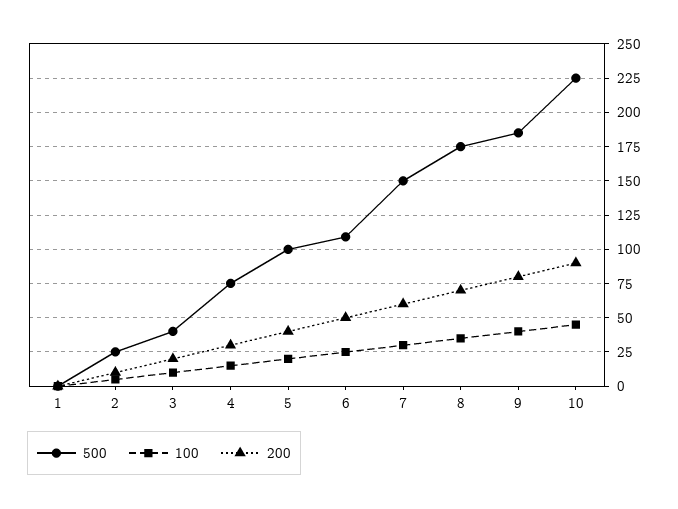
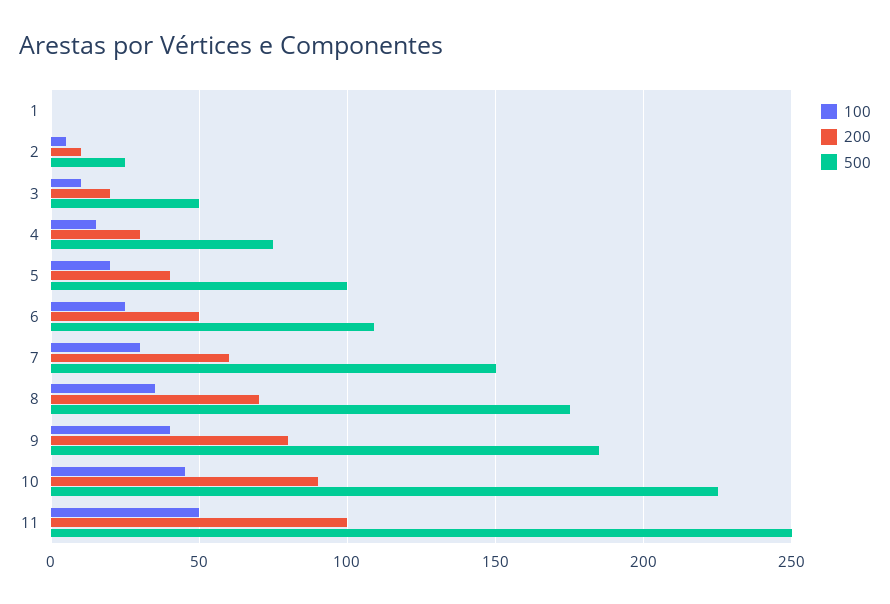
500, 3: 40 -> 50
100, 11: none -> 50
200, 11: none -> 100
500, 11: none -> 250

